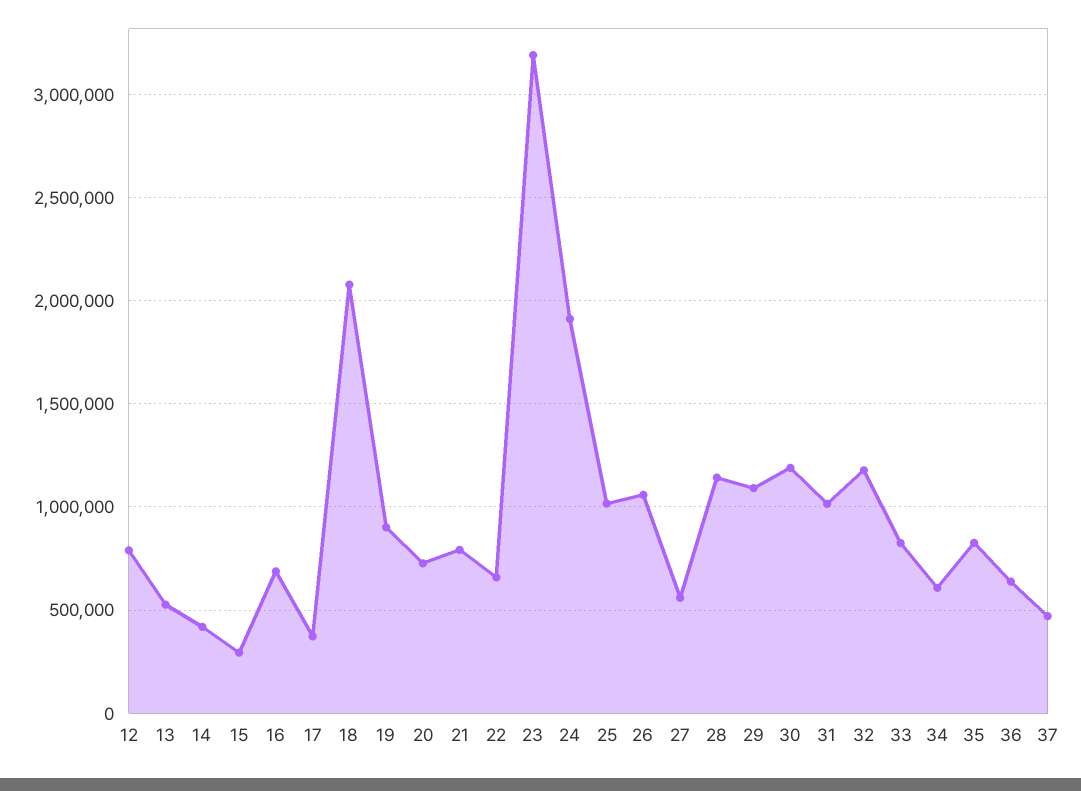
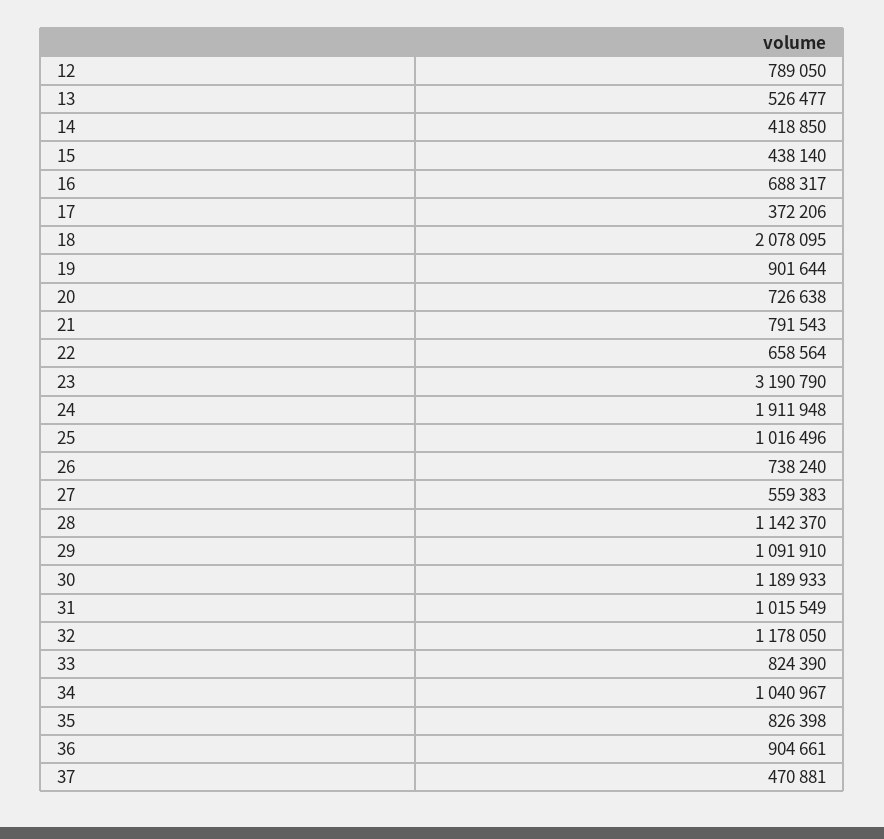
15: 300000 -> 438140
26: 1050000 -> 738240
34: 600000 -> 1040967
36: 650000 -> 904661

